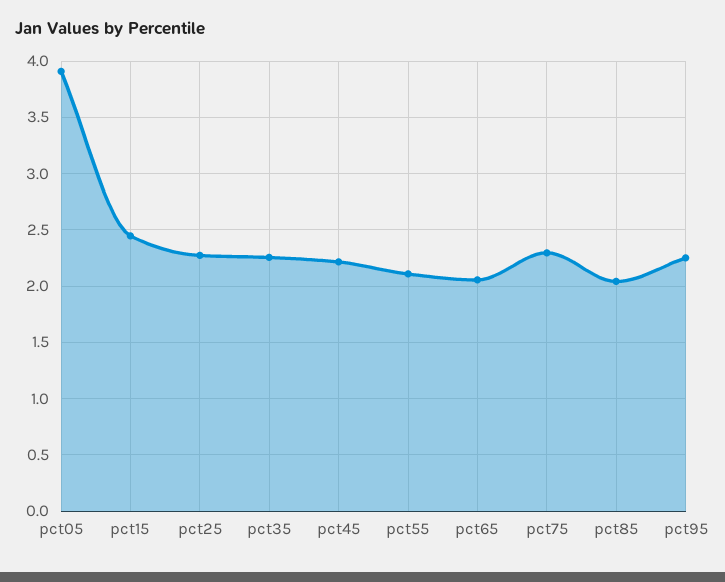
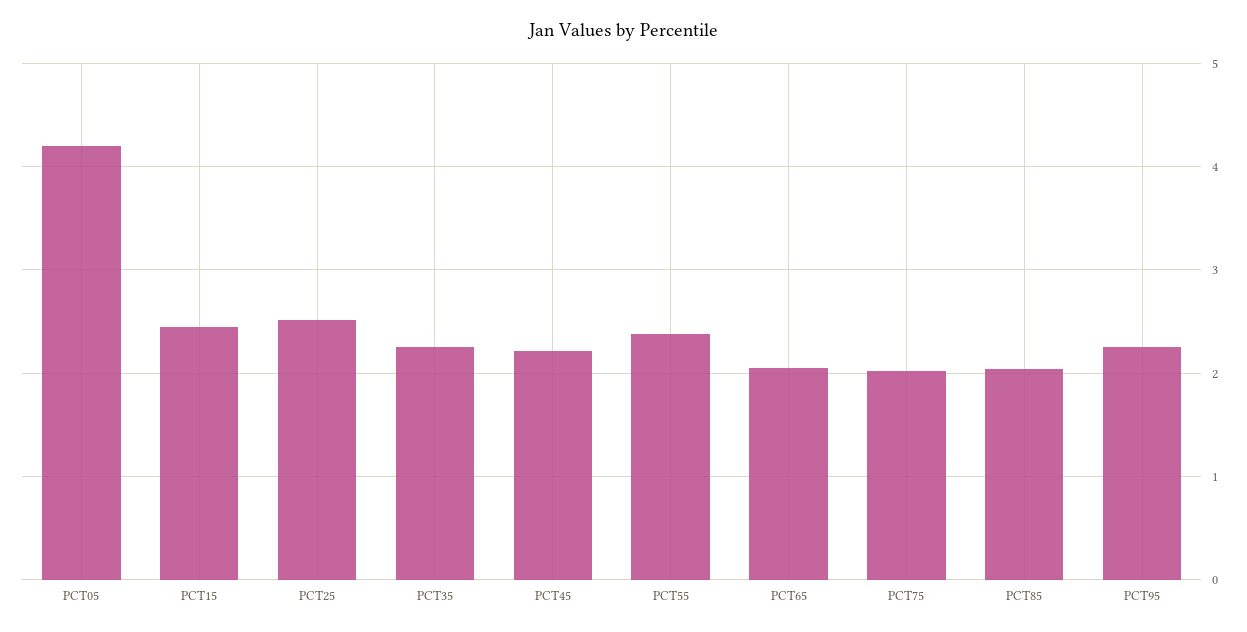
pct05: 3.9 -> 4.2
pct25: 2.3 -> 2.5
pct55: 2.1 -> 2.4
pct75: 2.3 -> 2

